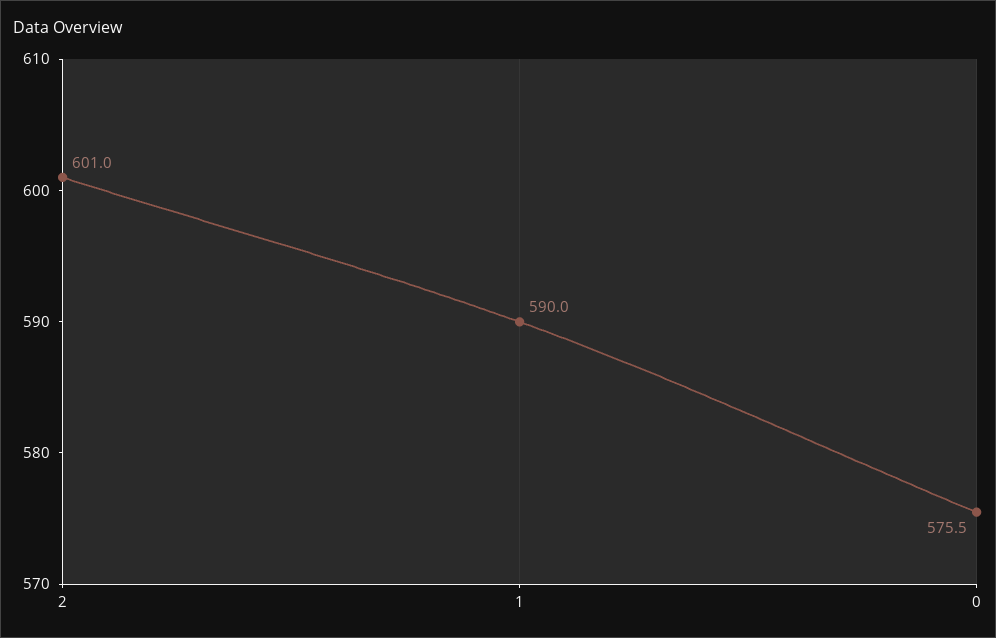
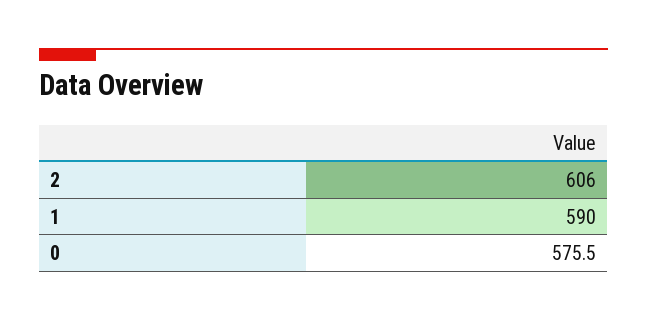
2: 601 -> 606

